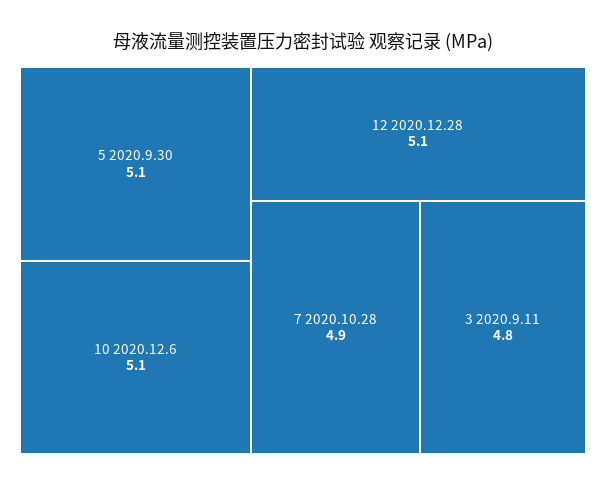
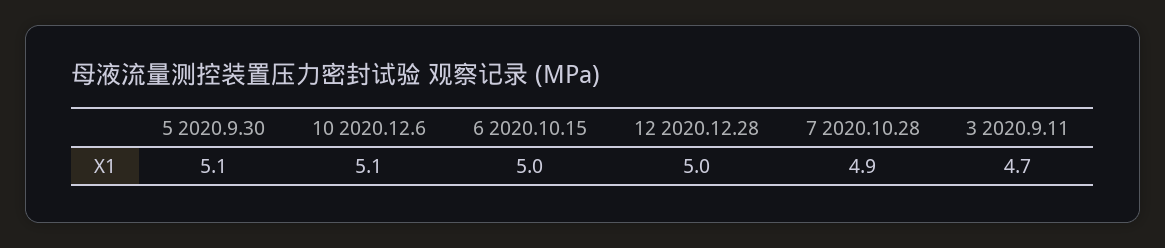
12 2020.12.28: 5.1 -> 5
3 2020.9.11: 4.8 -> 4.7
6 2020.10.15: none -> 5

